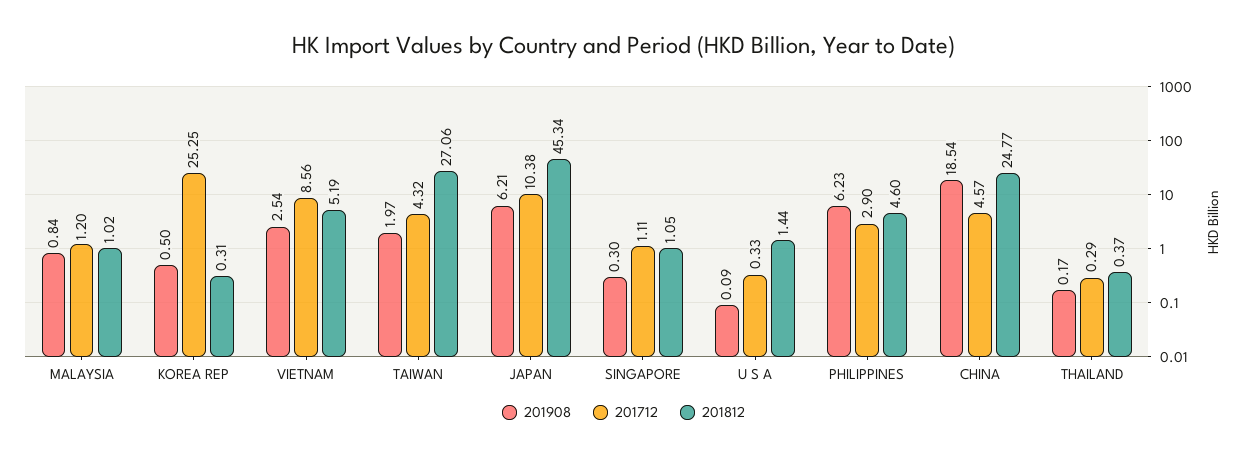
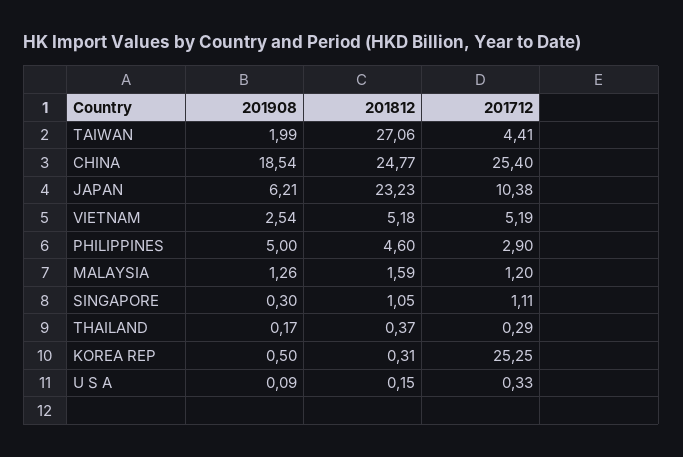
201908, MALAYSIA: 0.84 -> 1.26
201812, MALAYSIA: 1.02 -> 1.59
201712, VIETNAM: 8.56 -> 5.19
201812, VIETNAM: 5.19 -> 5.18
201908, TAIWAN: 1.97 -> 1.99
201712, TAIWAN: 4.32 -> 4.41
201812, JAPAN: 45.34 -> 23.23
201812, U S A: 1.44 -> 0.15
201908, PHILIPPINES: 6.23 -> 5
201712, CHINA: 4.57 -> 25.4

